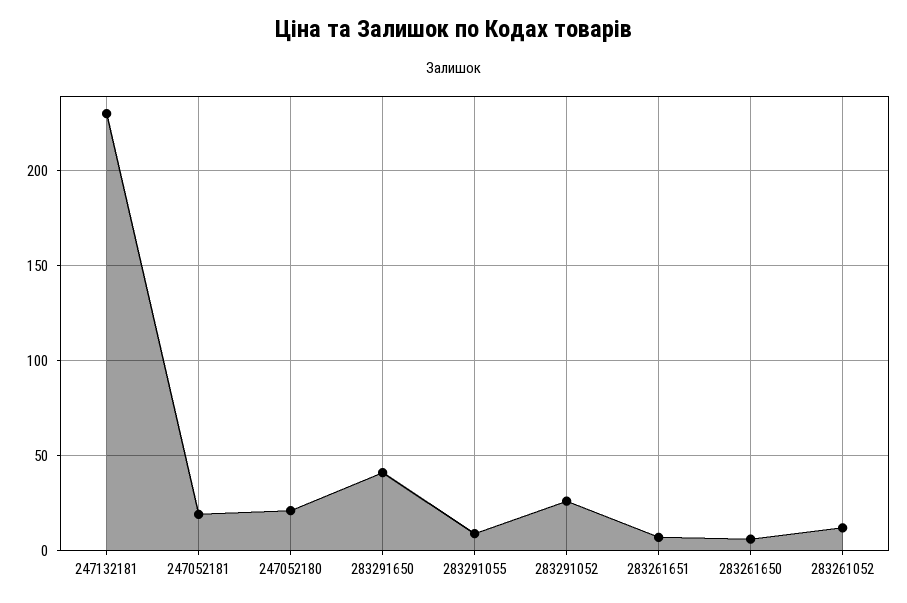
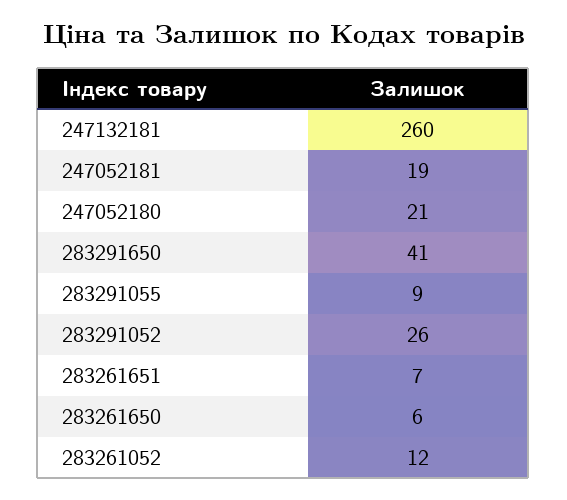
247132181: 230 -> 260

